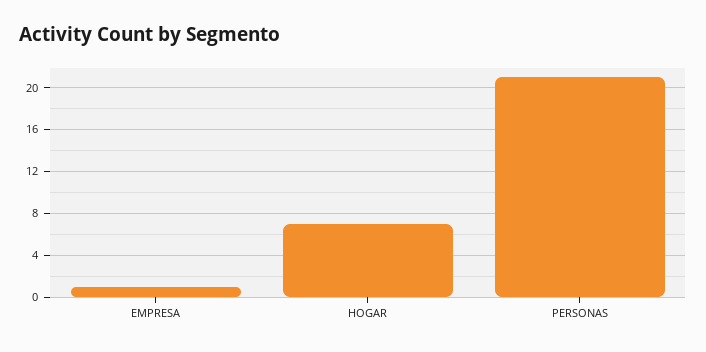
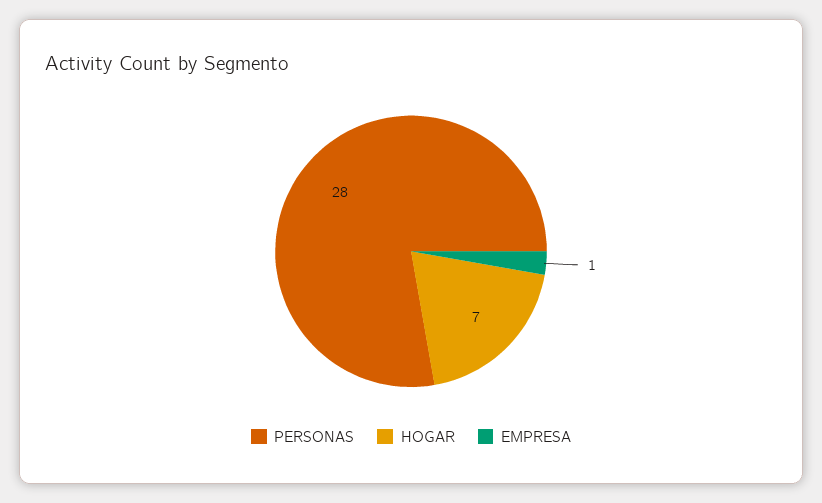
PERSONAS: 21 -> 28

